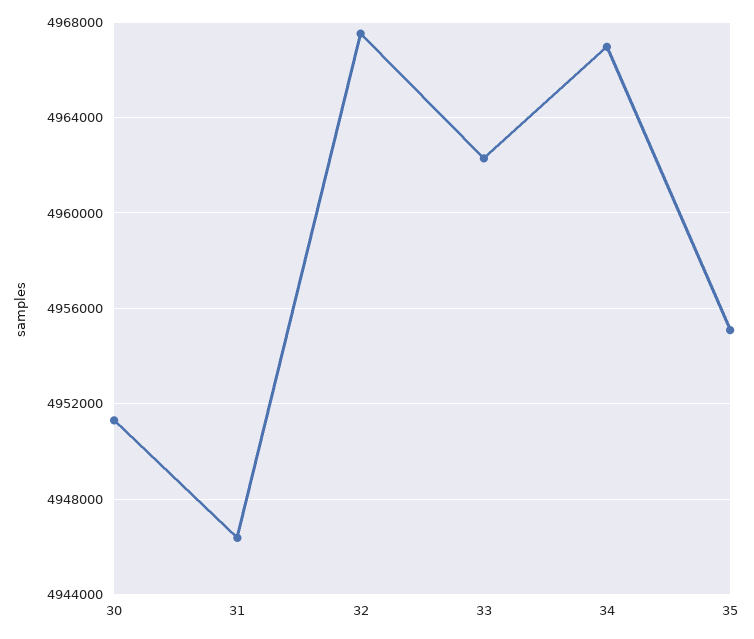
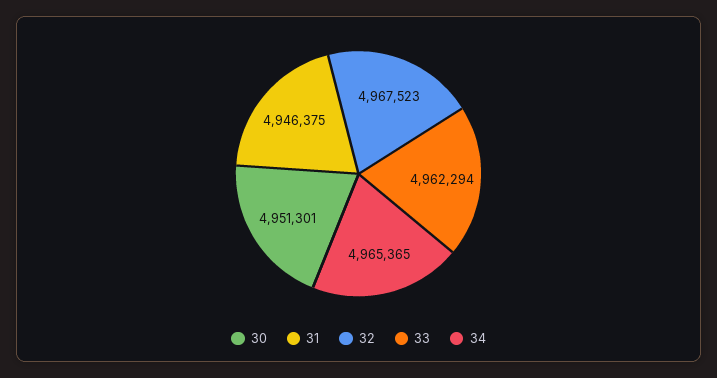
34: 4967000 -> 4965365
35: 4955000 -> none

